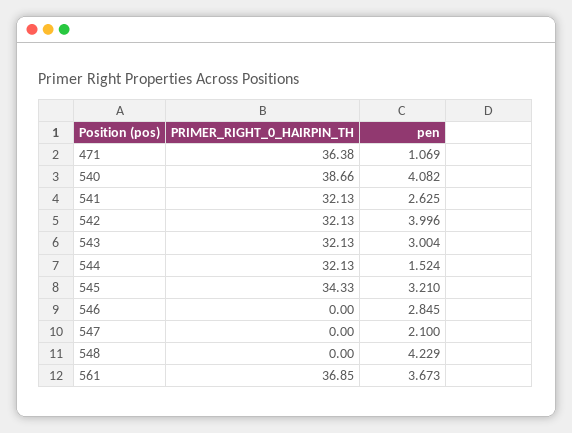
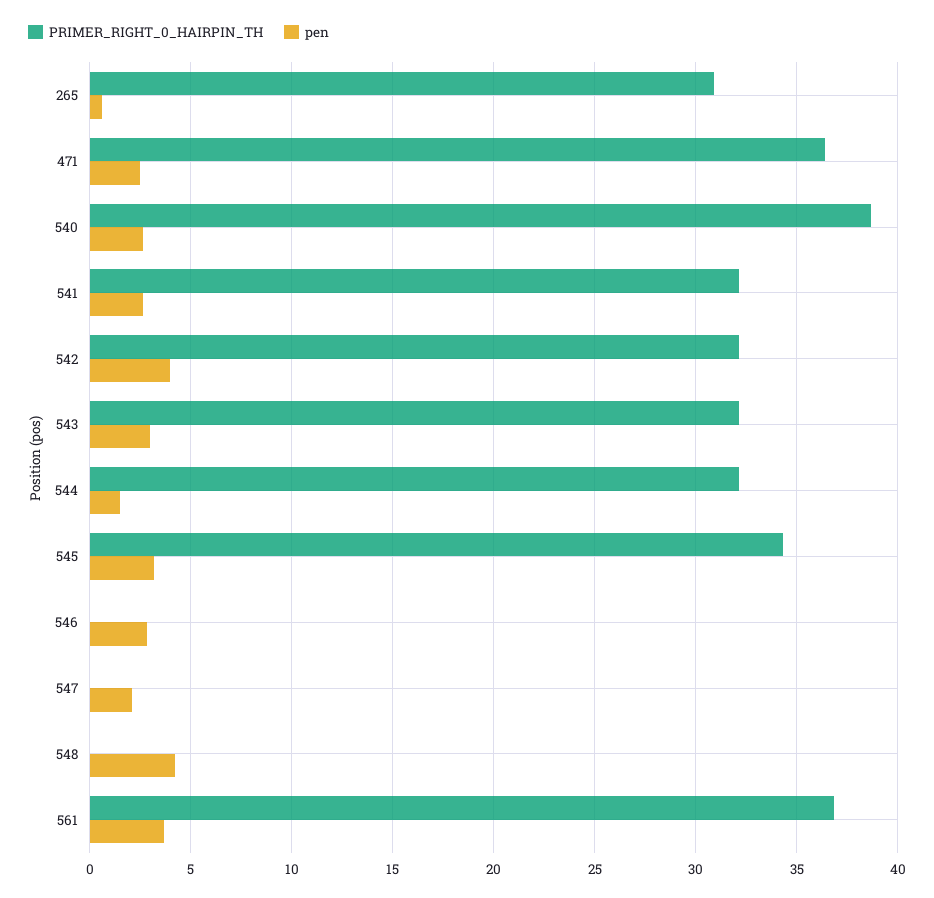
pen, 471: 1.069 -> 2.5
pen, 540: 4.082 -> 2.5
PRIMER_RIGHT_0_HAIRPIN_TH, 265: none -> 31
pen, 265: none -> 0.5

